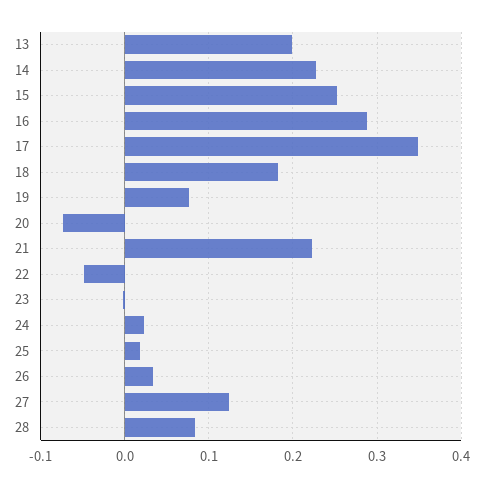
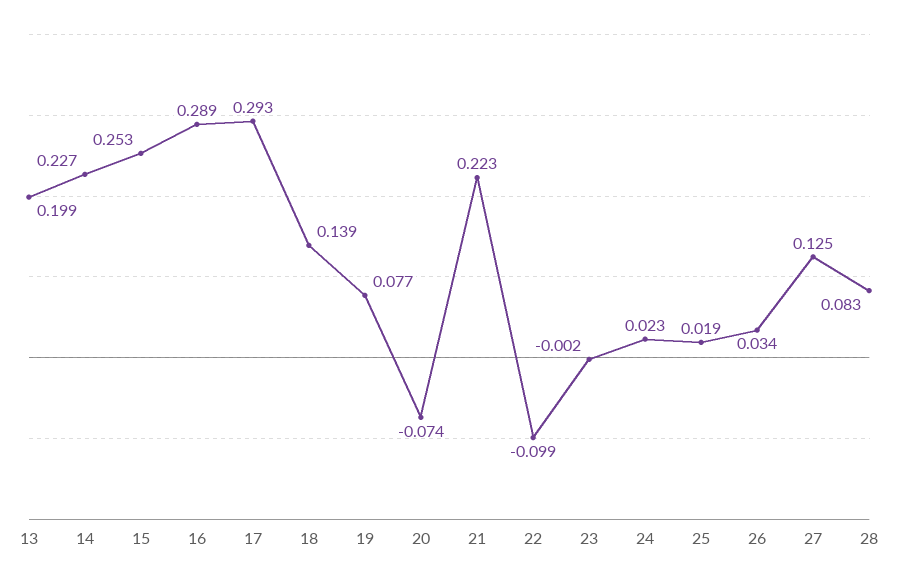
17: 0.35 -> 0.293
18: 0.18 -> 0.139
22: -0.05 -> -0.099

